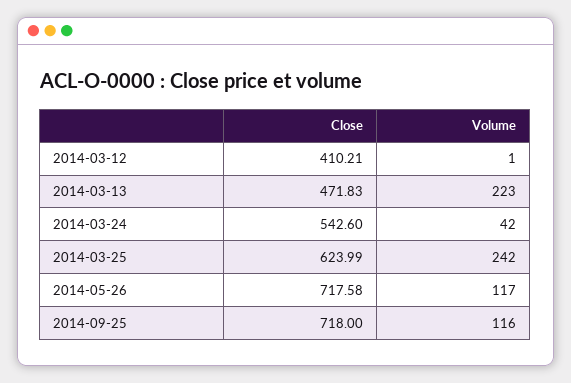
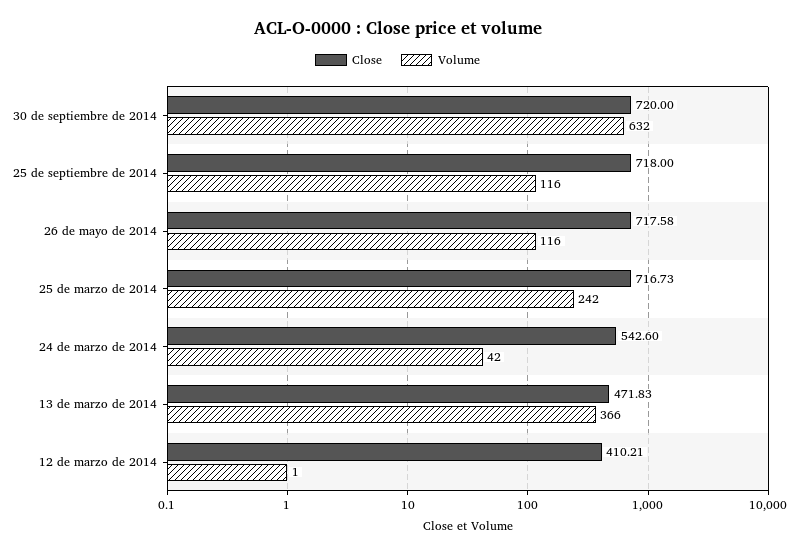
Volume, 2014-03-13: 223 -> 366
Close, 2014-03-25: 623.99 -> 716.73
Volume, 2014-05-26: 117 -> 116
Close, 30 de septiembre de 2014: none -> 720
Volume, 30 de septiembre de 2014: none -> 632

